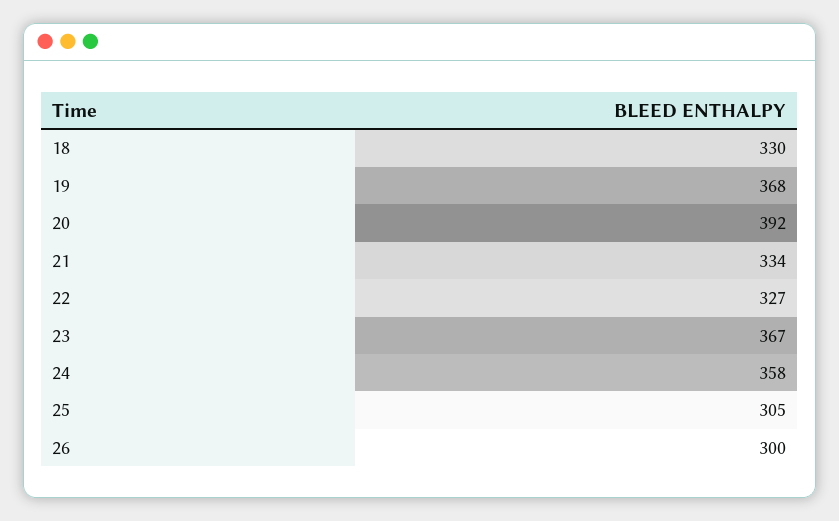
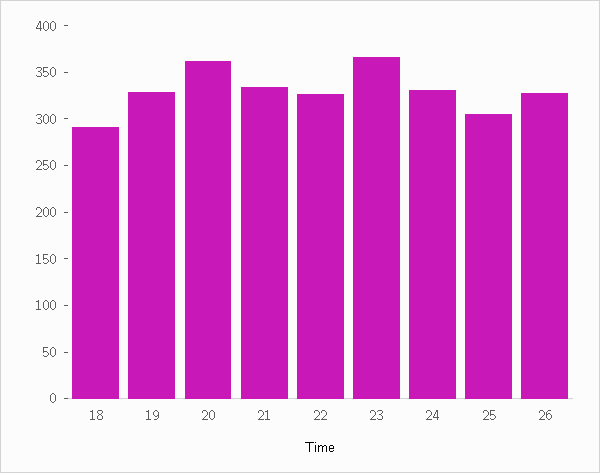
18: 330 -> 290
19: 368 -> 330
20: 392 -> 360
24: 358 -> 330
26: 300 -> 330

